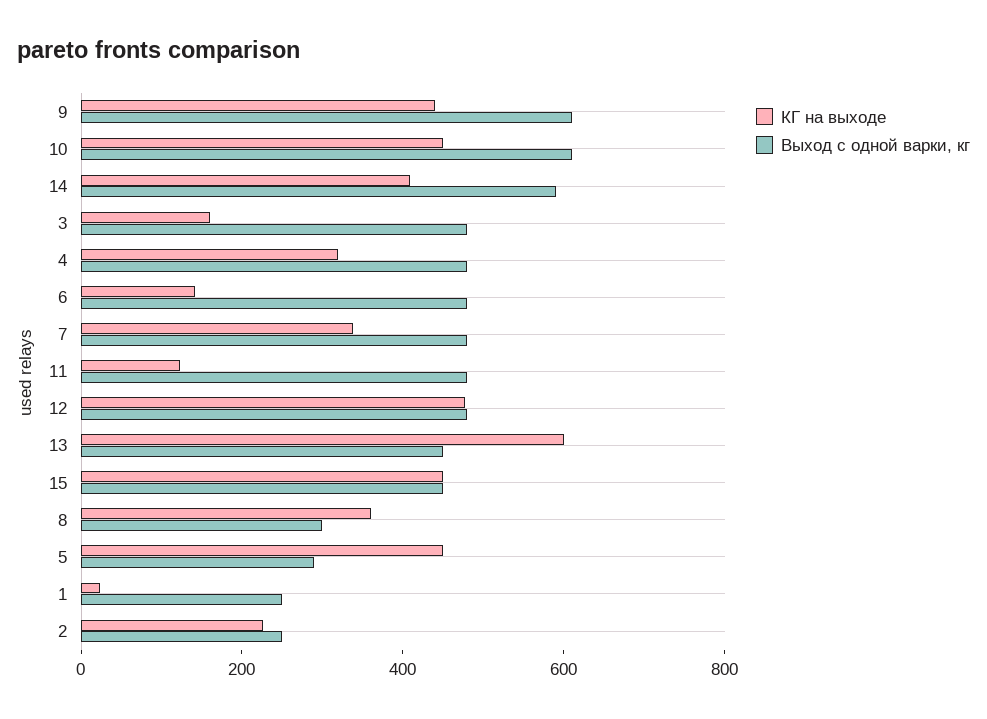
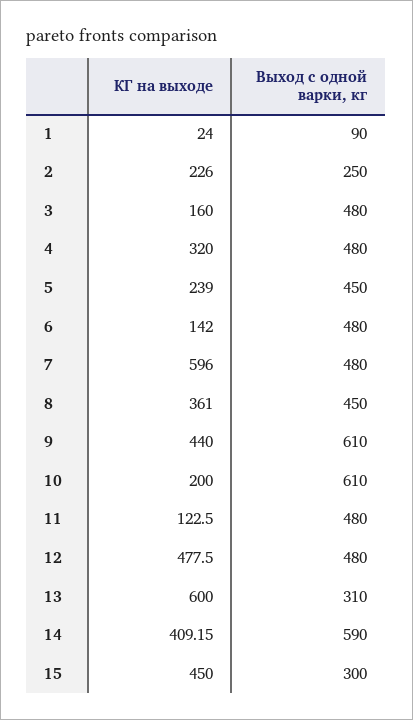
КГ на выходе, 10: 450 -> 200
КГ на выходе, 7: 350 -> 596
Выход с одной варки, кг, 13: 450 -> 310
Выход с одной варки, кг, 15: 450 -> 300
Выход с одной варки, кг, 8: 300 -> 450
КГ на выходе, 5: 450 -> 239
Выход с одной варки, кг, 5: 300 -> 450
Выход с одной варки, кг, 1: 250 -> 90

